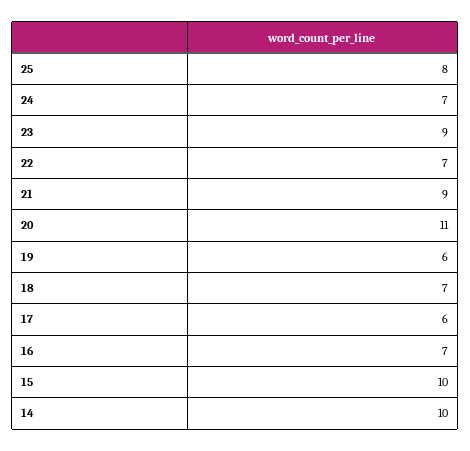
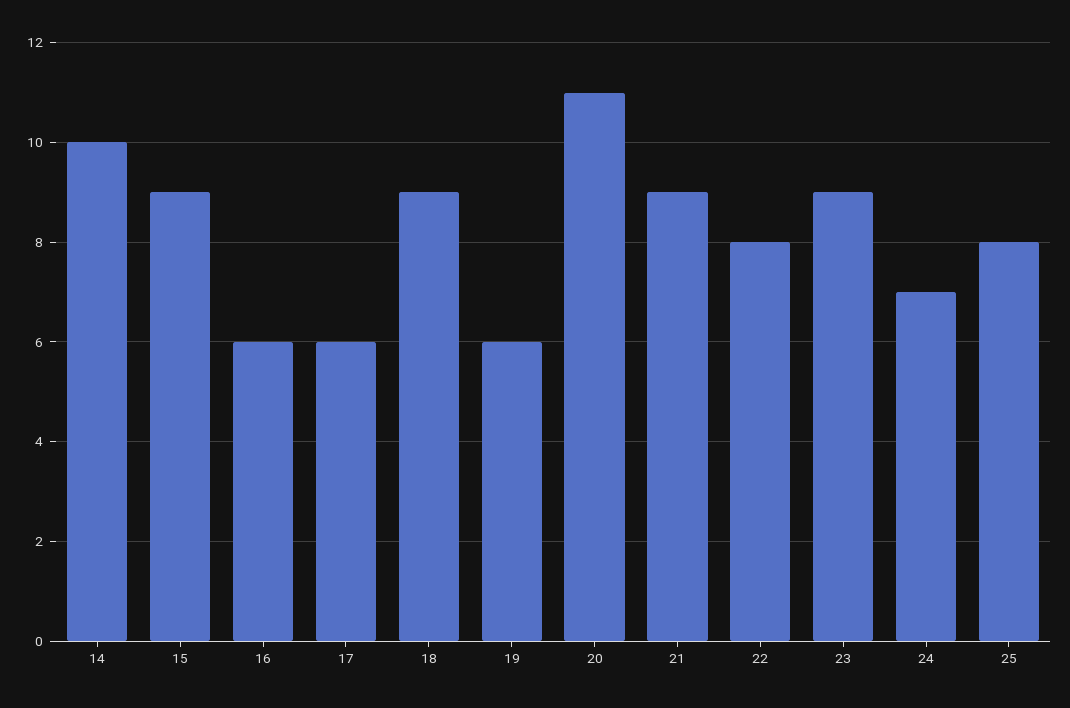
22: 7 -> 8
18: 7 -> 9
16: 7 -> 6
15: 10 -> 9

